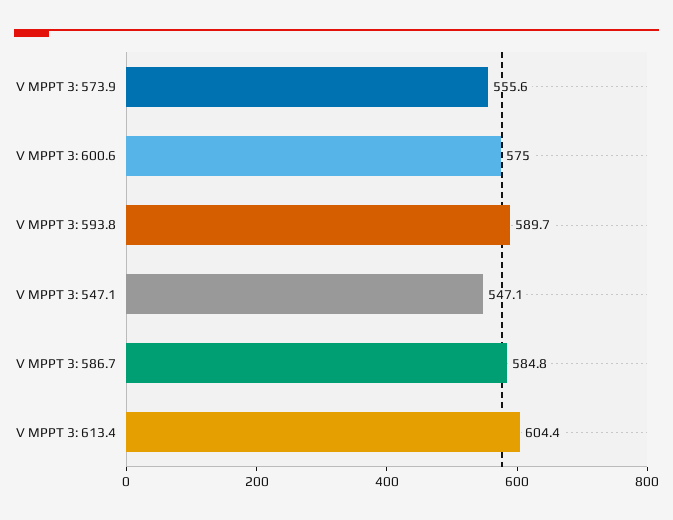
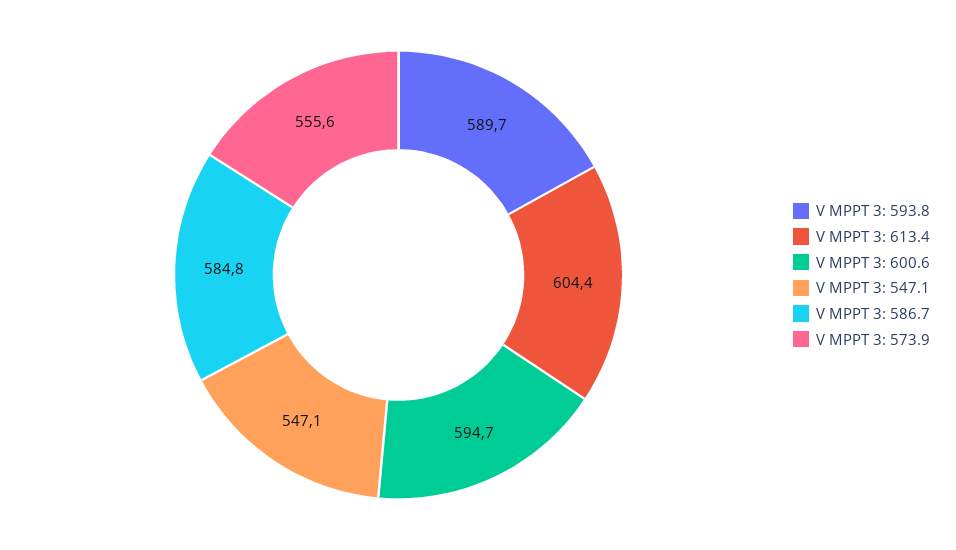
V MPPT 3: 600.6: 575 -> 594.7

